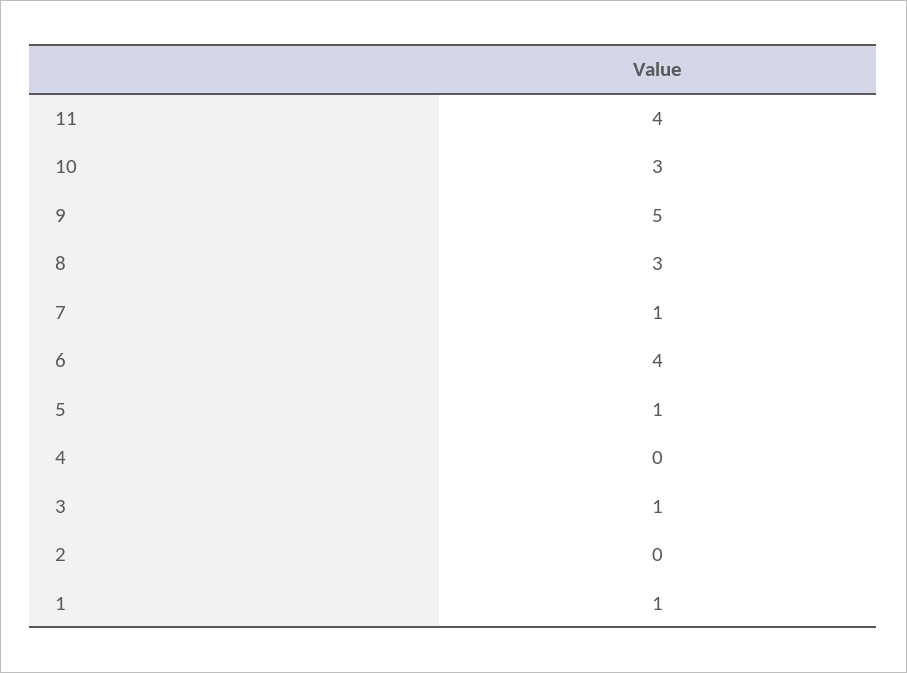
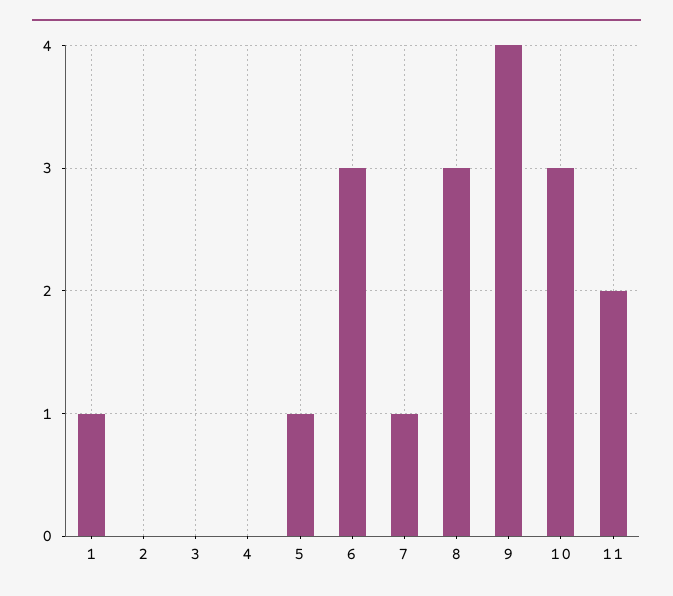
11: 4 -> 2
9: 5 -> 4
6: 4 -> 3
3: 1 -> 0

